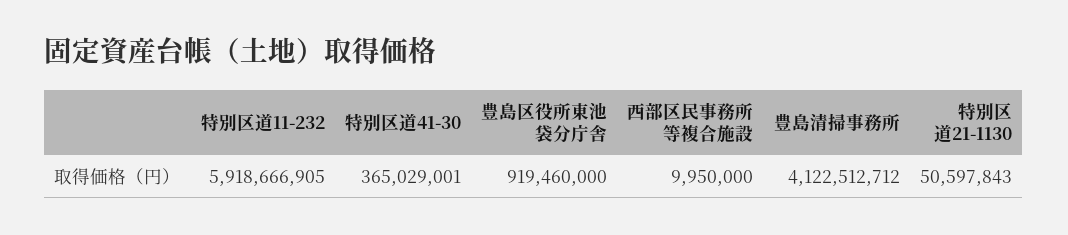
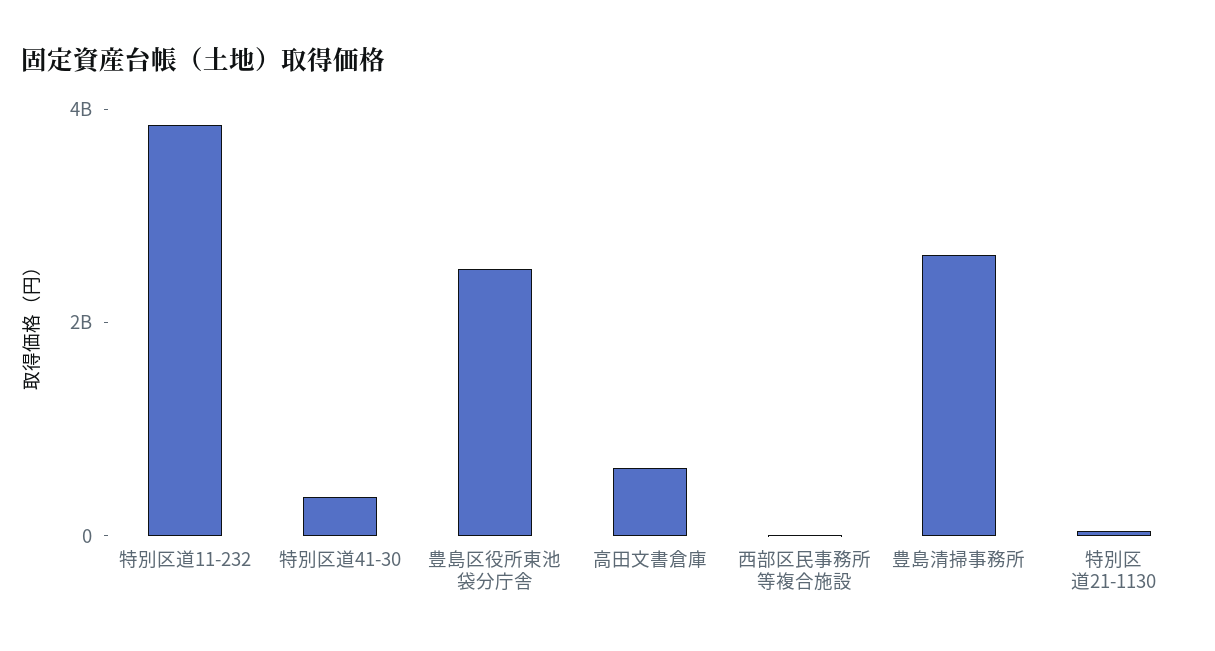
特別区道11-232: 5918666905 -> 4000000000
豊島区役所東池袋分庁舎: 919460000 -> 2500000000
豊島清掃事務所: 4122512712 -> 2500000000
高田文書倉庫: none -> 500000000

